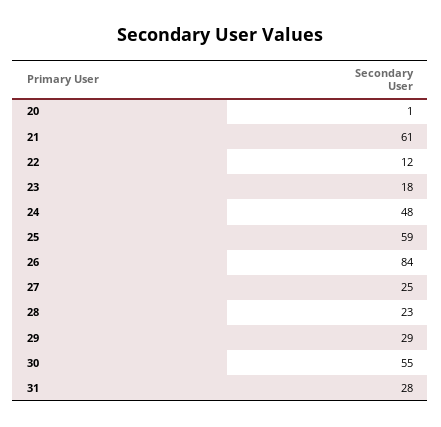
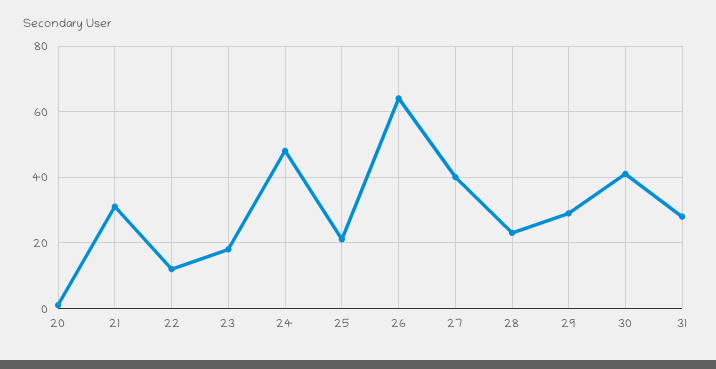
21: 61 -> 30
25: 59 -> 20
26: 84 -> 65
27: 25 -> 40
30: 55 -> 40

